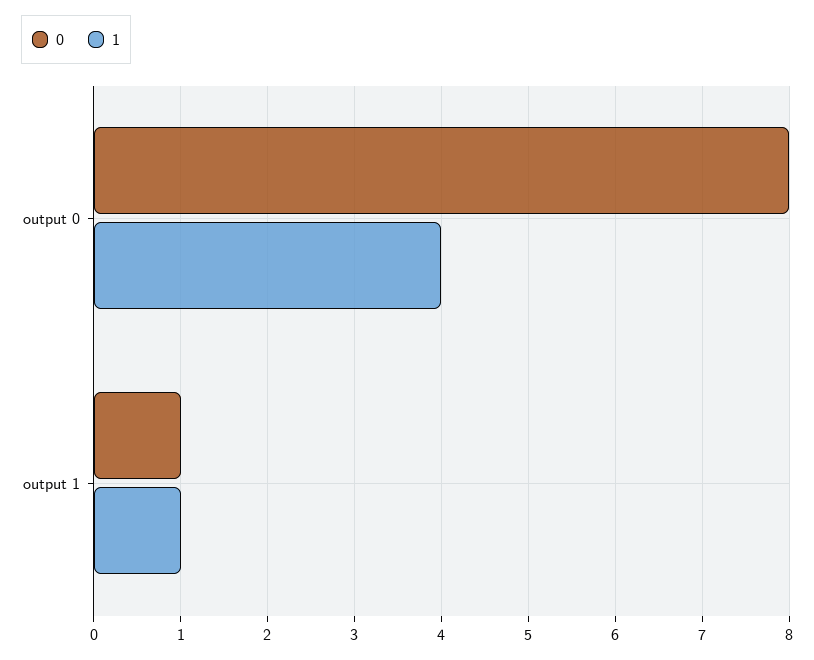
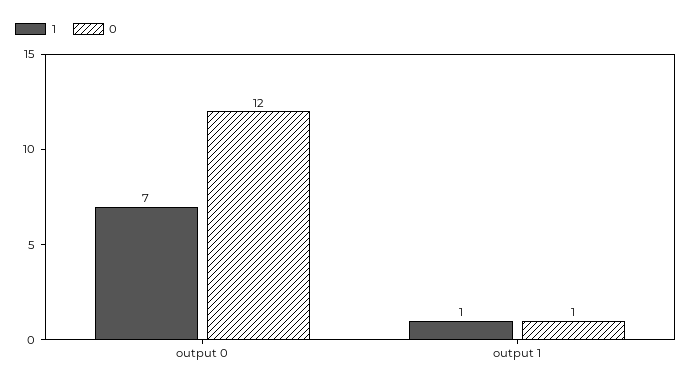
0, output 0: 8 -> 12
1, output 0: 4 -> 7

